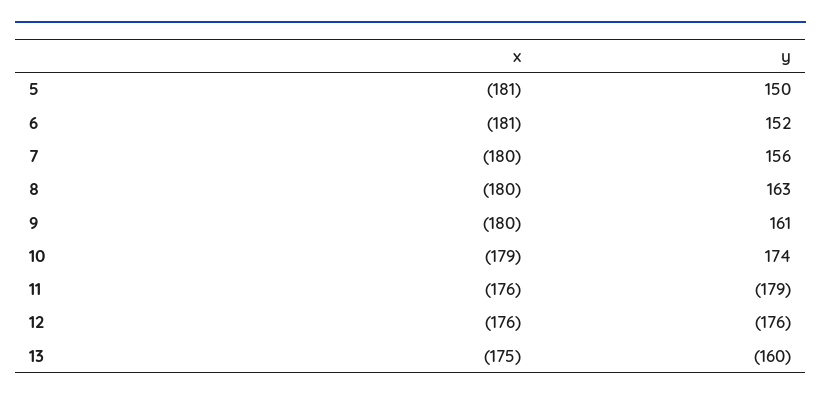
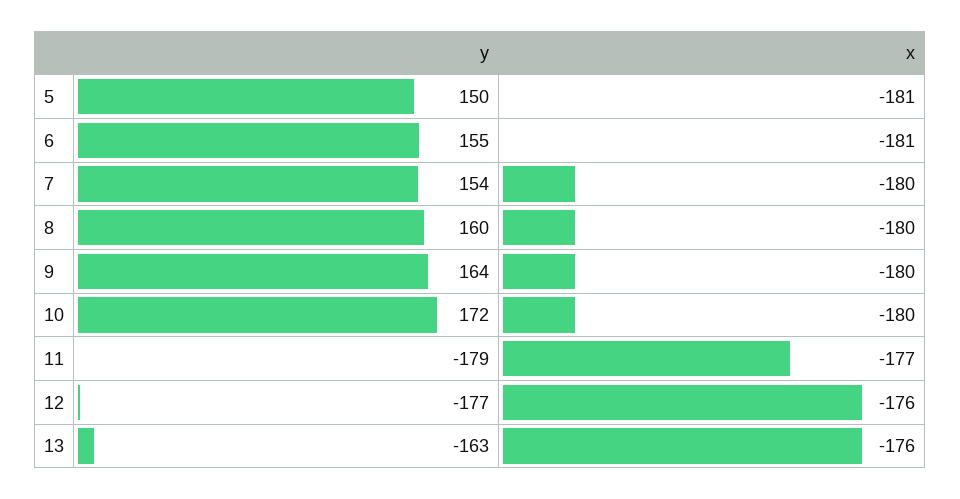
y, 6: 152 -> 155
y, 7: 156 -> 154
y, 8: 163 -> 160
y, 9: 161 -> 164
x, 10: -179 -> -180
y, 10: 174 -> 172
x, 11: -176 -> -177
y, 12: -176 -> -177
x, 13: -175 -> -176
y, 13: -160 -> -163

